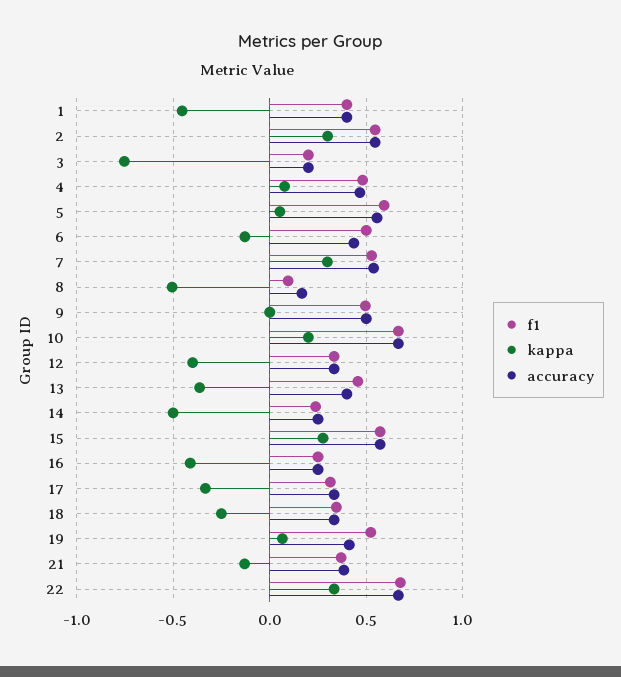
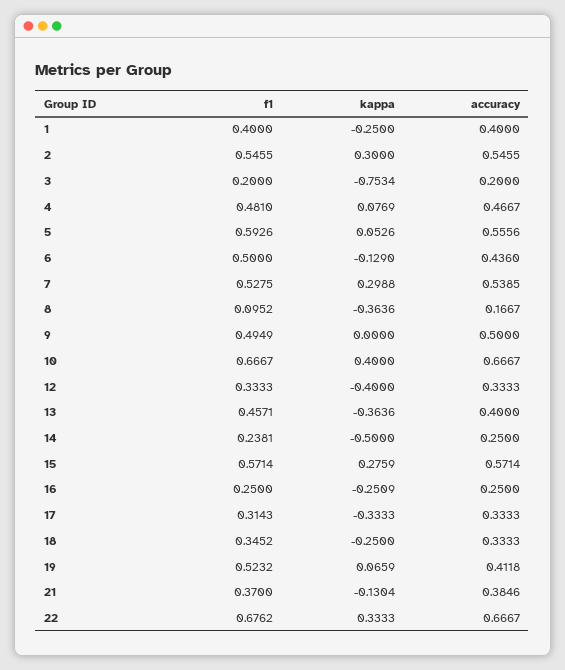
kappa, 1: -0.45 -> -0.25
kappa, 8: -0.5 -> -0.3636
kappa, 10: 0.2 -> 0.4
kappa, 16: -0.4 -> -0.2509

